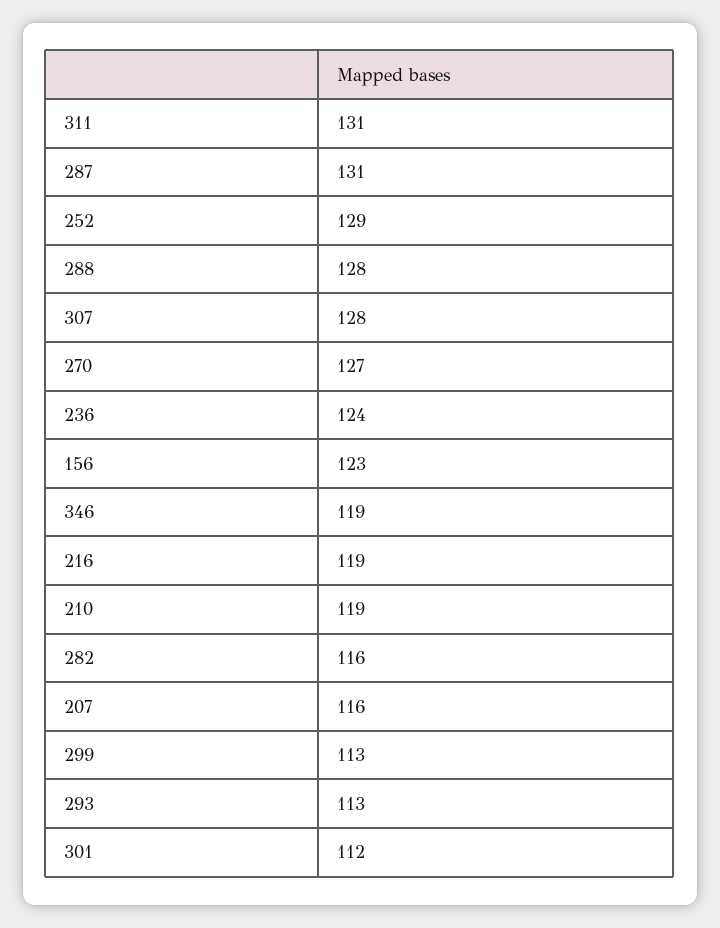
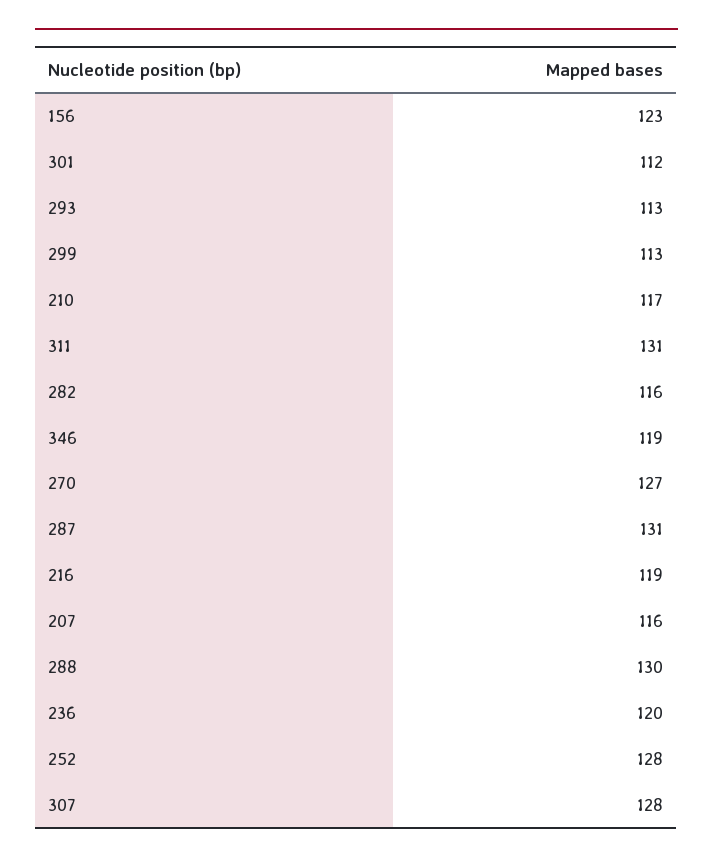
252: 129 -> 128
288: 128 -> 130
236: 124 -> 120
210: 119 -> 117

